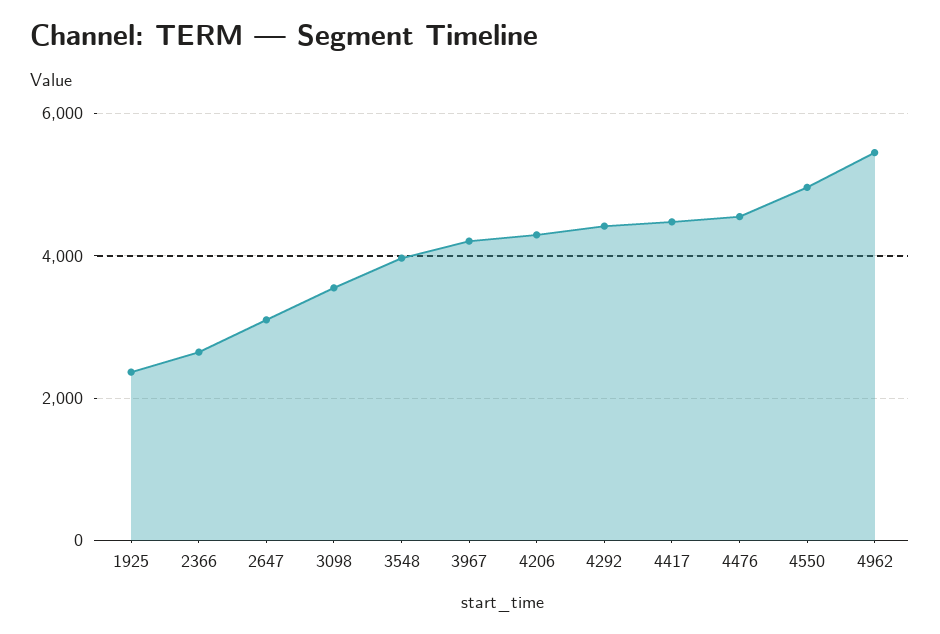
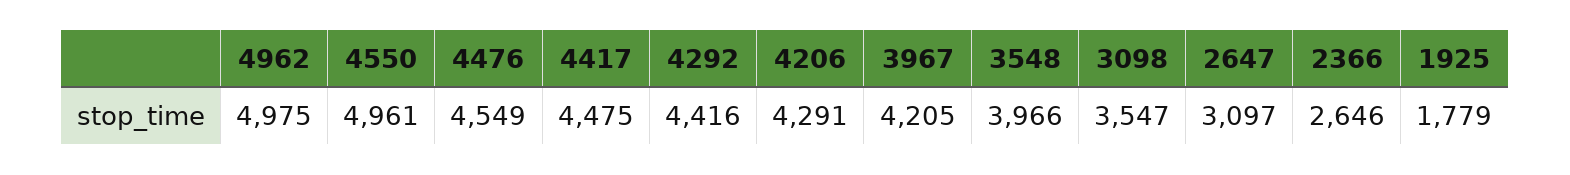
1925: 2400 -> 1779
4962: 5400 -> 4975

